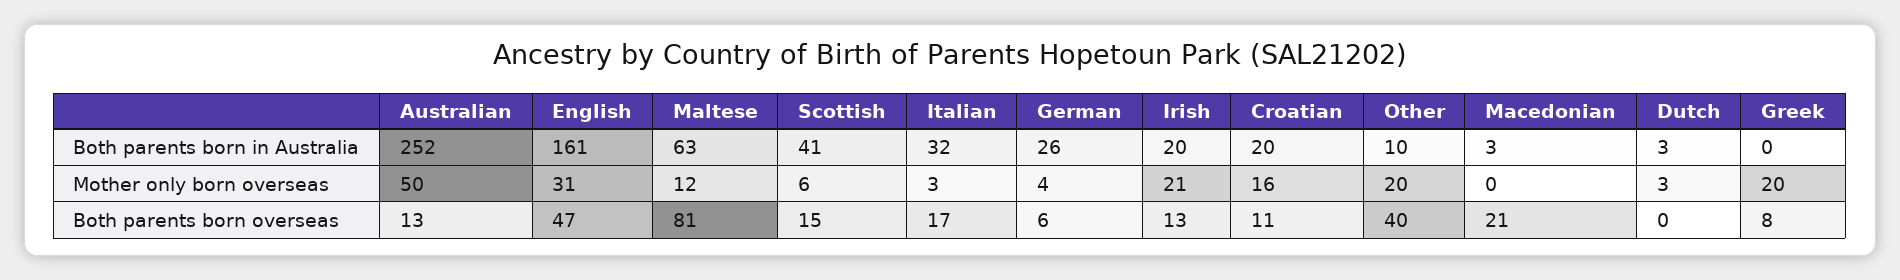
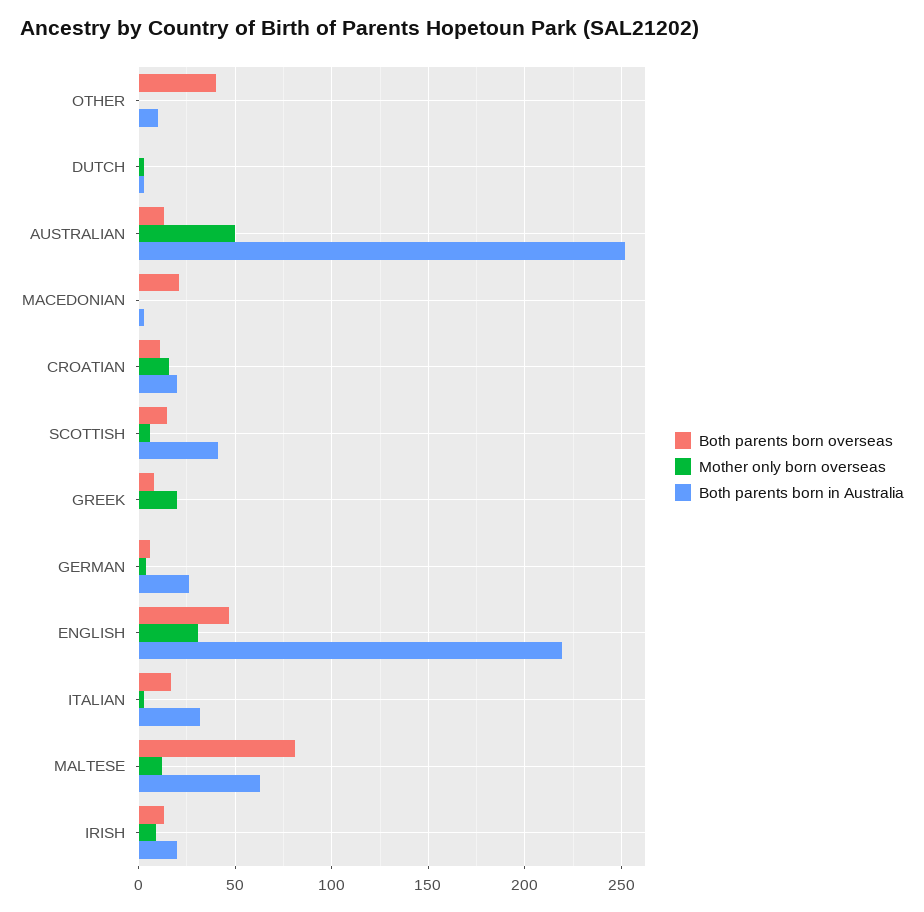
Both parents born in Australia, English: 161 -> 220
Mother only born overseas, Irish: 21 -> 10
Mother only born overseas, Other: 20 -> 0

